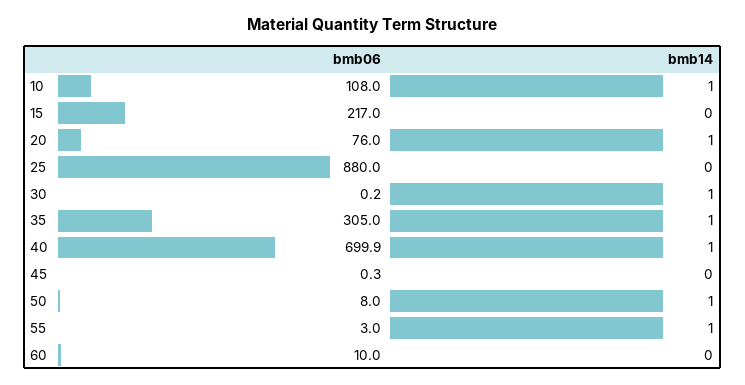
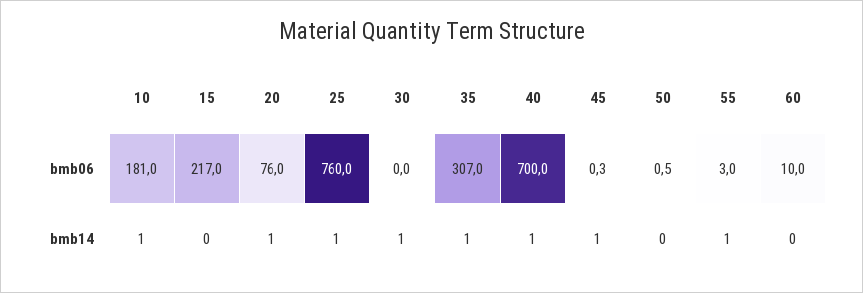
bmb06, 10: 108 -> 181
bmb06, 25: 880 -> 760
bmb14, 25: 0 -> 1
bmb06, 30: 0.2 -> 0
bmb06, 35: 305 -> 307
bmb06, 40: 699.9 -> 700
bmb14, 45: 0 -> 1
bmb06, 50: 8 -> 0.5
bmb14, 50: 1 -> 0

